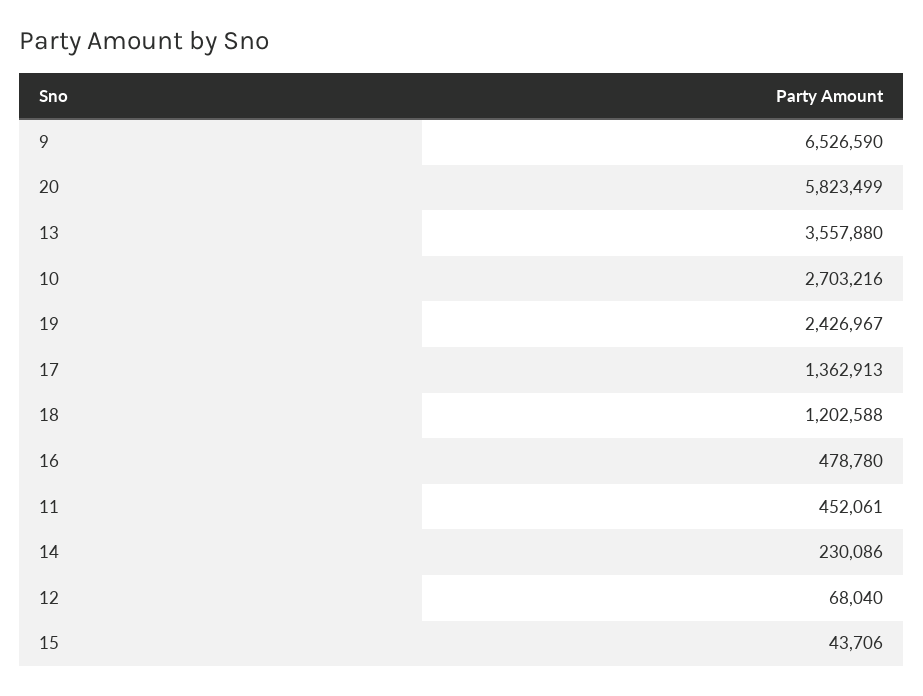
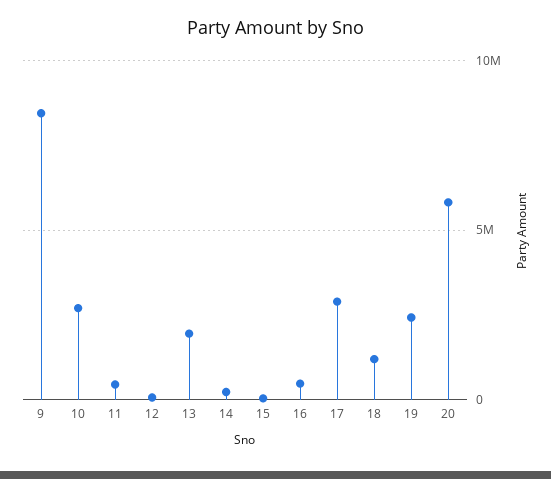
9: 6526590 -> 8500000
13: 3557880 -> 2000000
17: 1362913 -> 3000000

